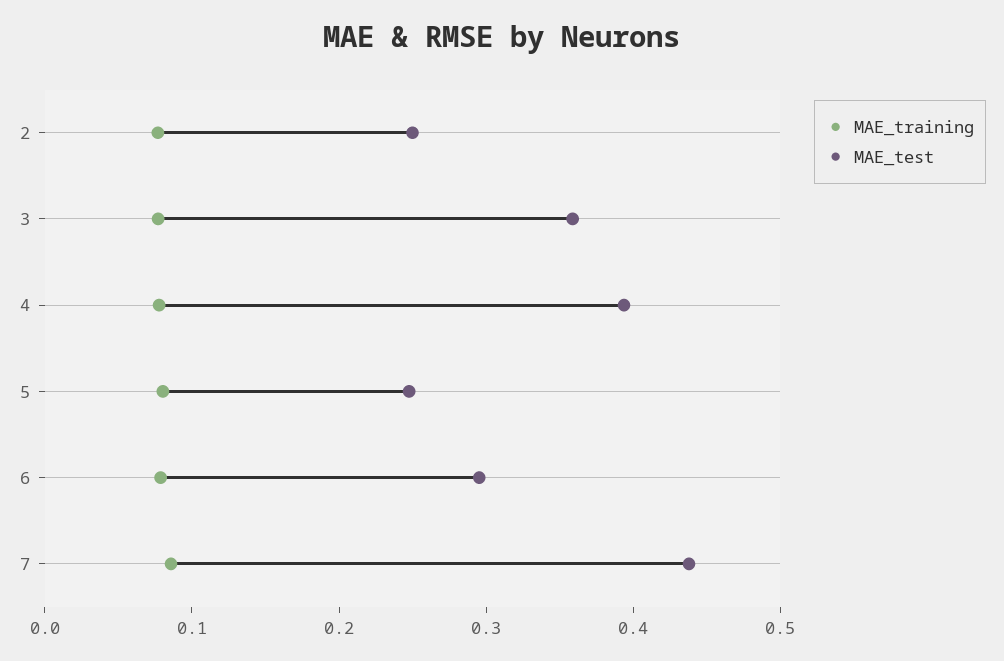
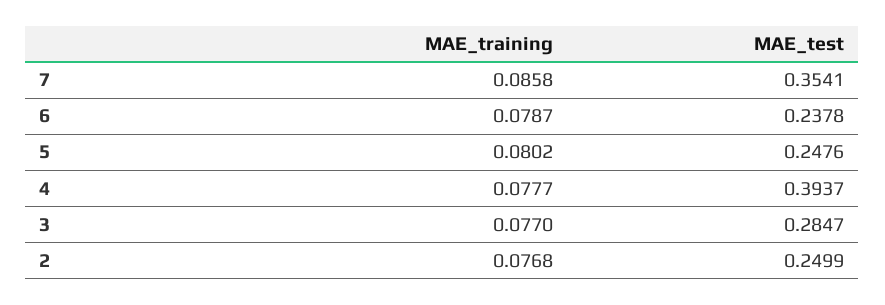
MAE_test, 3: 0.36 -> 0.2847
MAE_test, 6: 0.3 -> 0.2378
MAE_test, 7: 0.44 -> 0.3541

